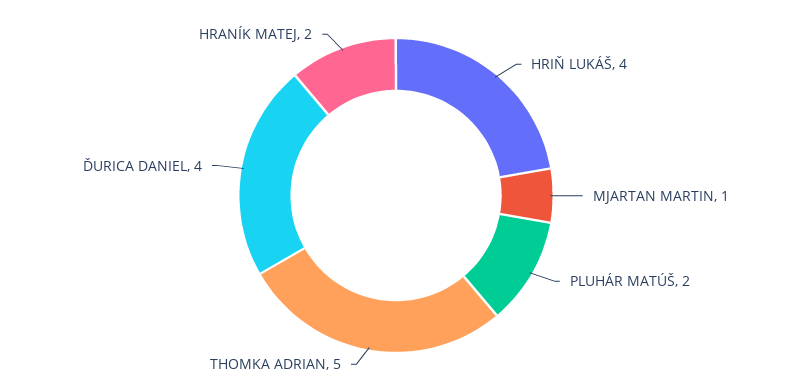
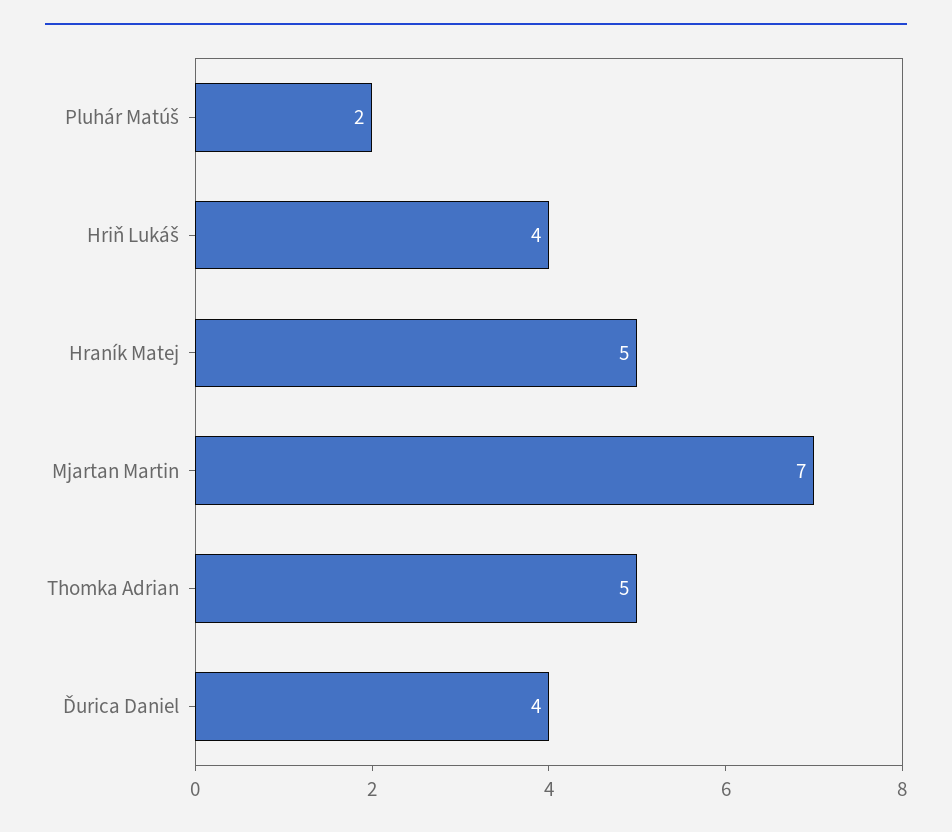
MJARTAN MARTIN: 1 -> 7
HRANÍK MATEJ: 2 -> 5

